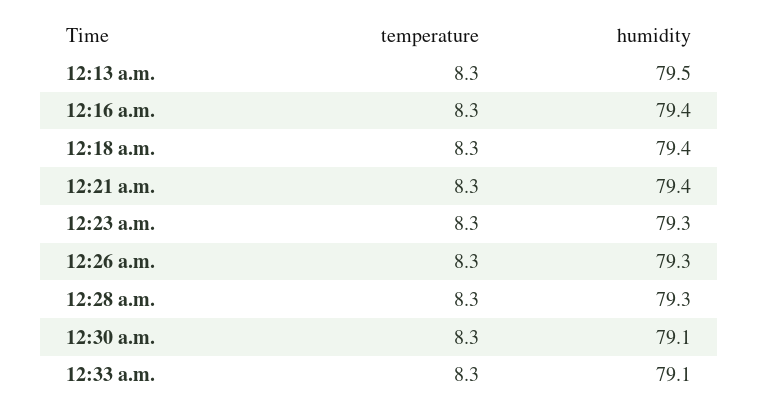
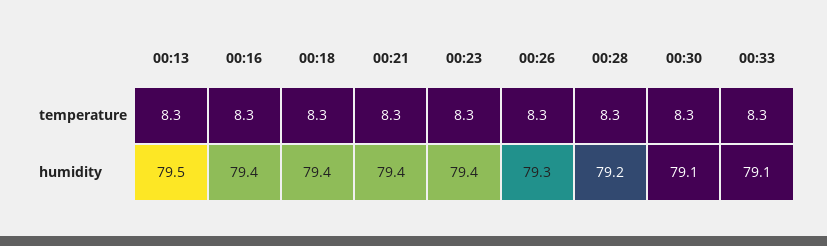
humidity, 12:23 a.m.: 79.3 -> 79.4
humidity, 12:28 a.m.: 79.3 -> 79.2

